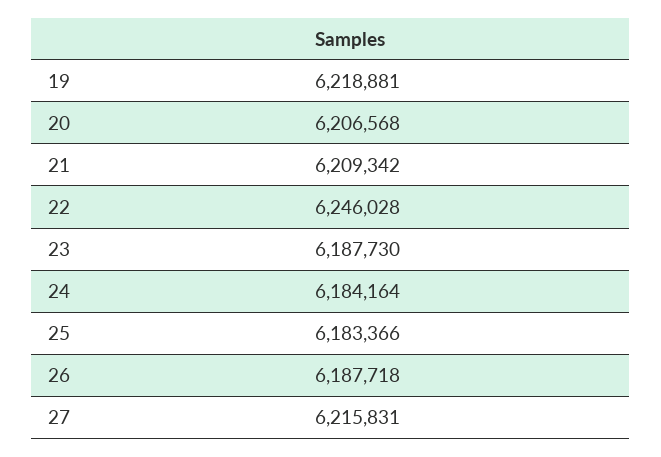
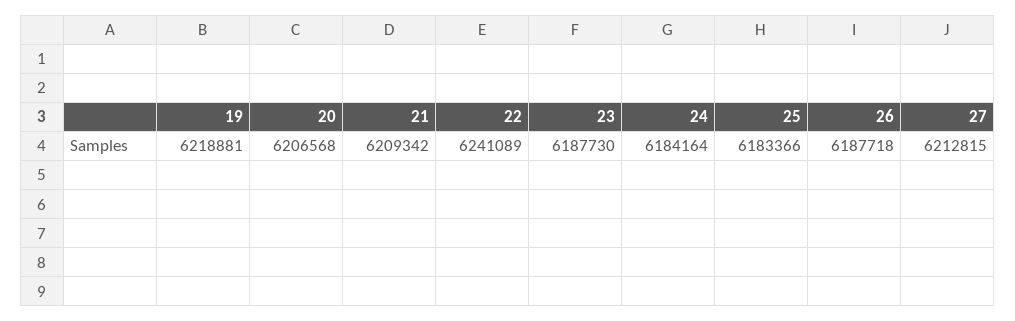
22: 6246028 -> 6241089
27: 6215831 -> 6212815

